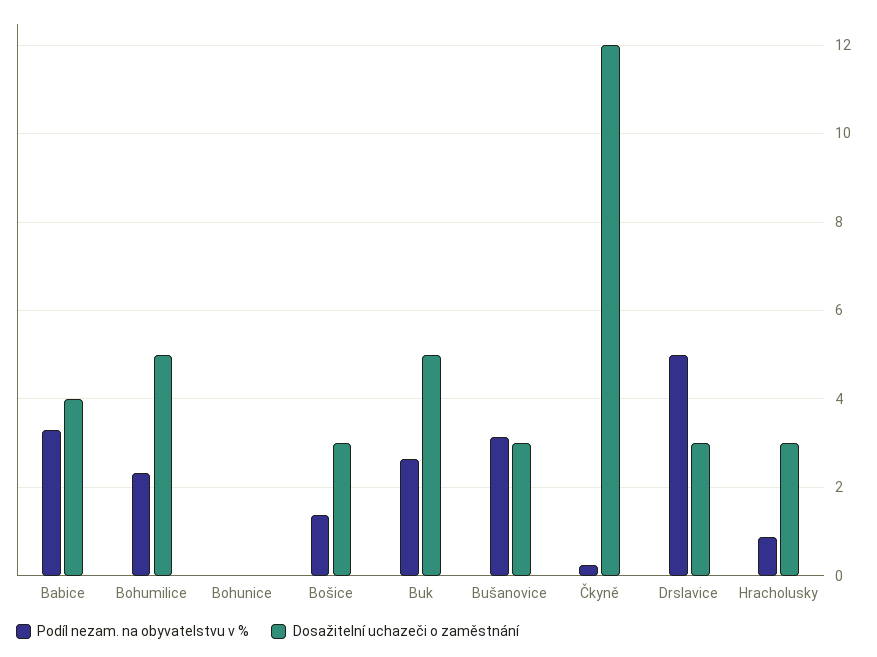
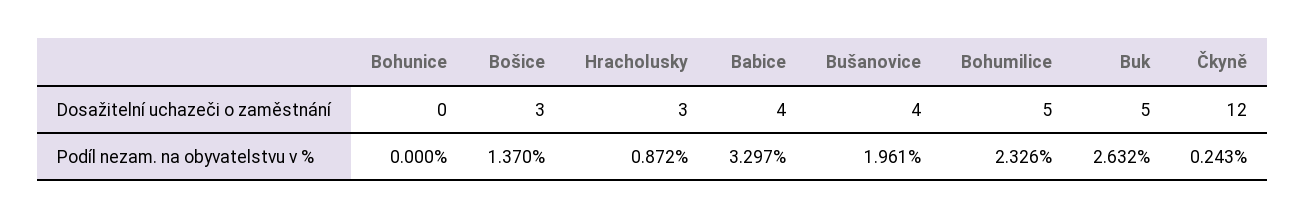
Podíl nezam. na obyvatelstvu v %, Bušanovice: 3.2 -> 1.961
Dosažitelní uchazeči o zaměstnání, Bušanovice: 3 -> 4
Podíl nezam. na obyvatelstvu v %, Drslavice: 5 -> none
Dosažitelní uchazeči o zaměstnání, Drslavice: 3 -> none

